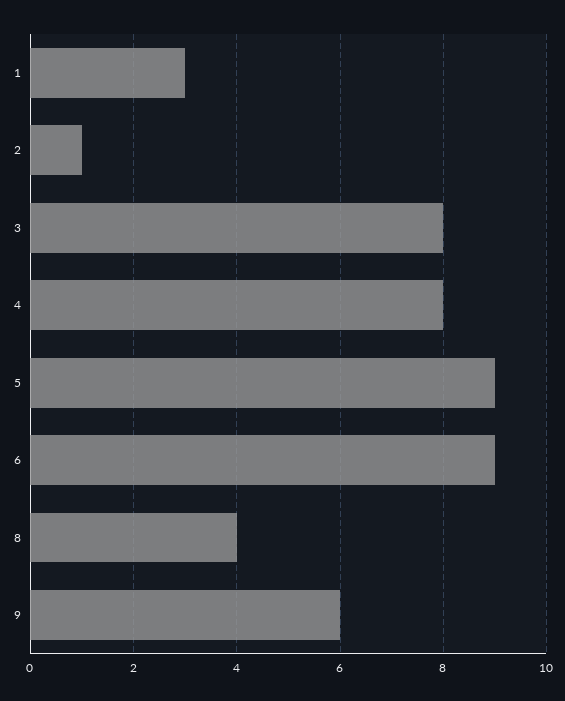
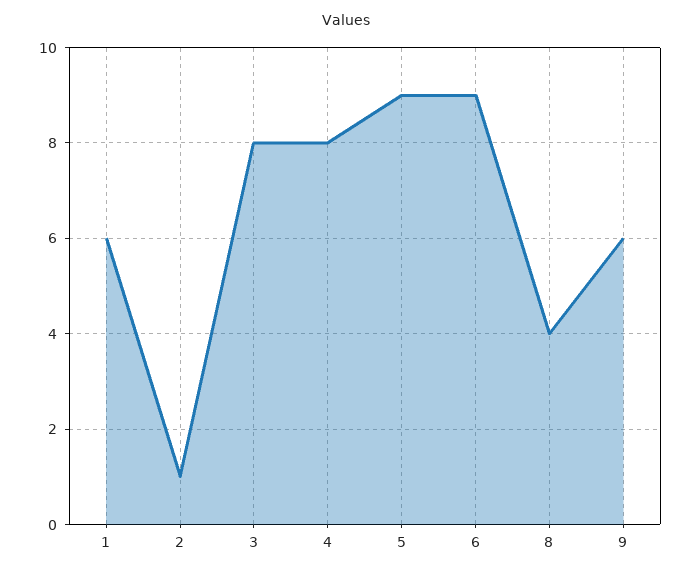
1: 3 -> 6

